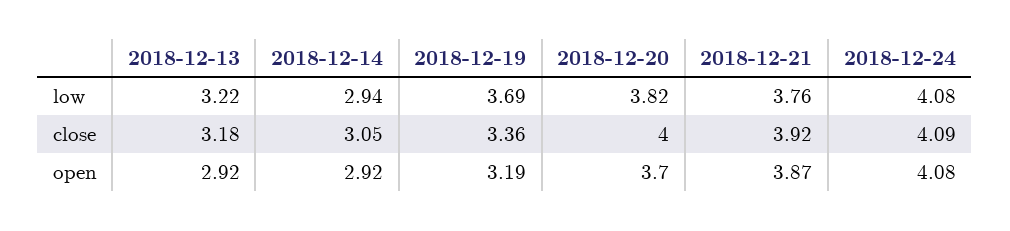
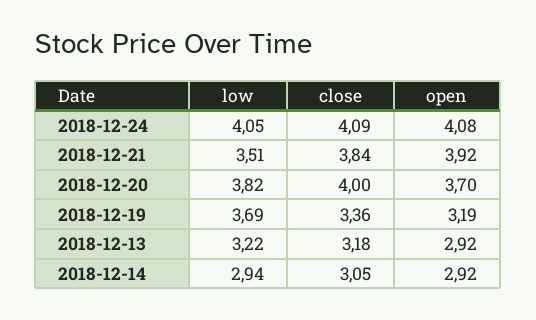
2018-12-21, low: 3.76 -> 3.51
2018-12-24, low: 4.08 -> 4.05
2018-12-21, close: 3.92 -> 3.84
2018-12-21, open: 3.87 -> 3.92

